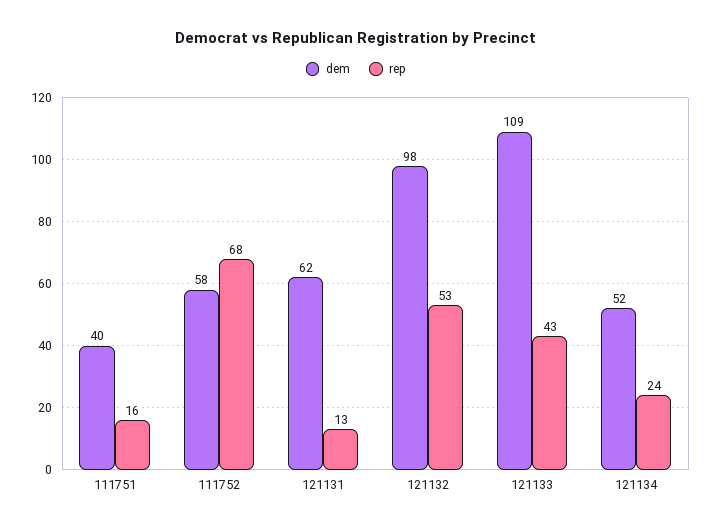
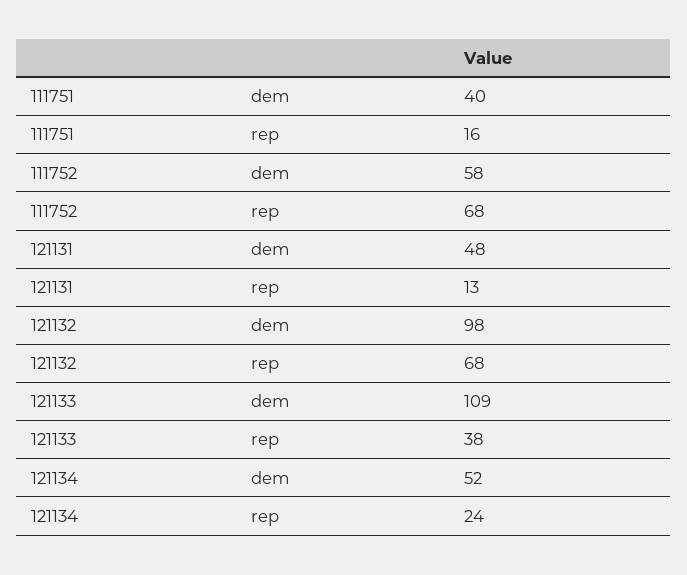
dem, 121131: 62 -> 48
rep, 121132: 53 -> 68
rep, 121133: 43 -> 38

